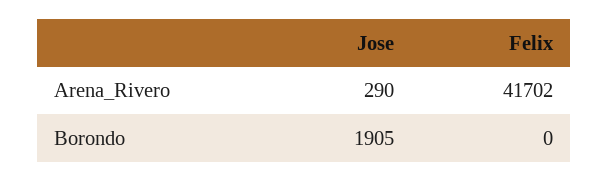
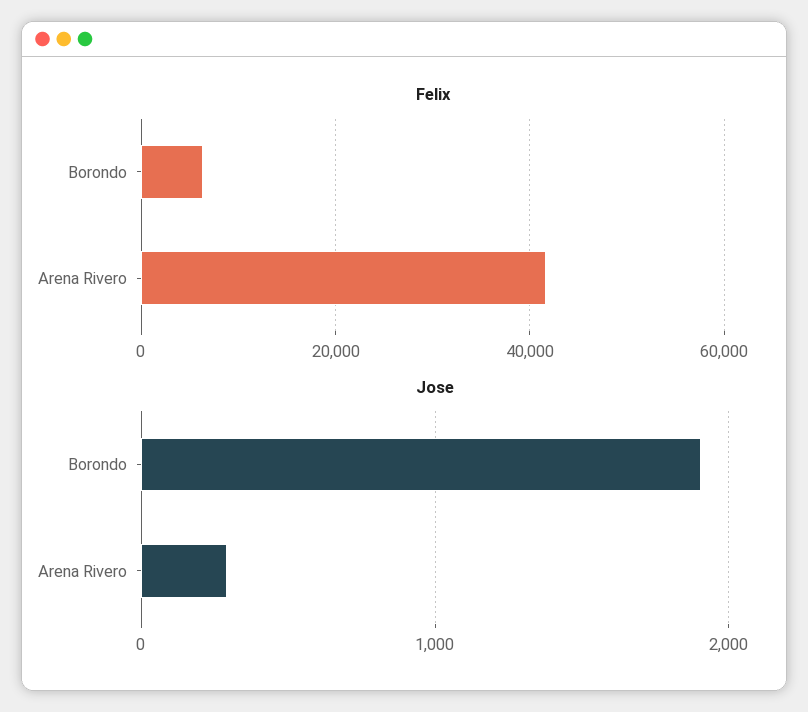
Felix, Borondo: 0 -> 6000

